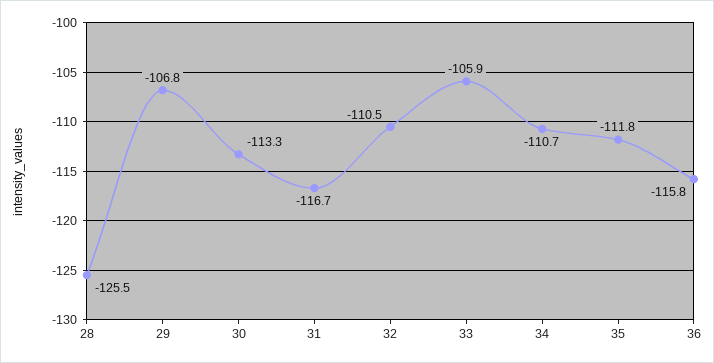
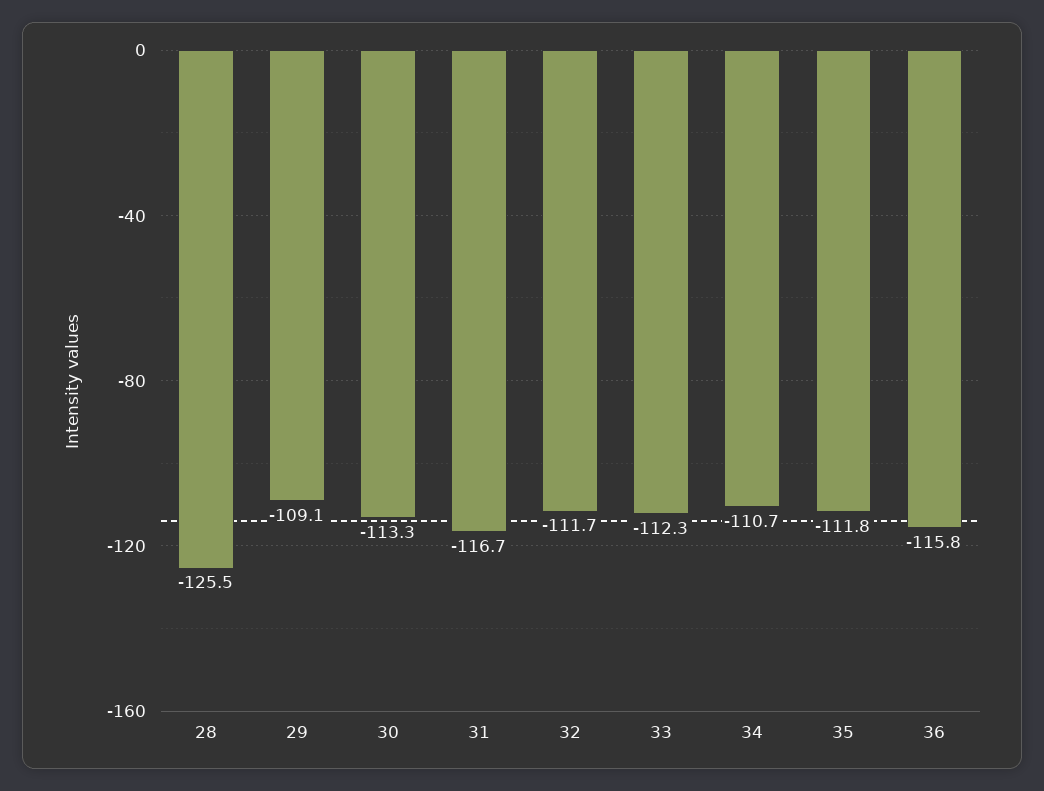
29: -106.8 -> -109.1
32: -110.5 -> -111.7
33: -105.9 -> -112.3

